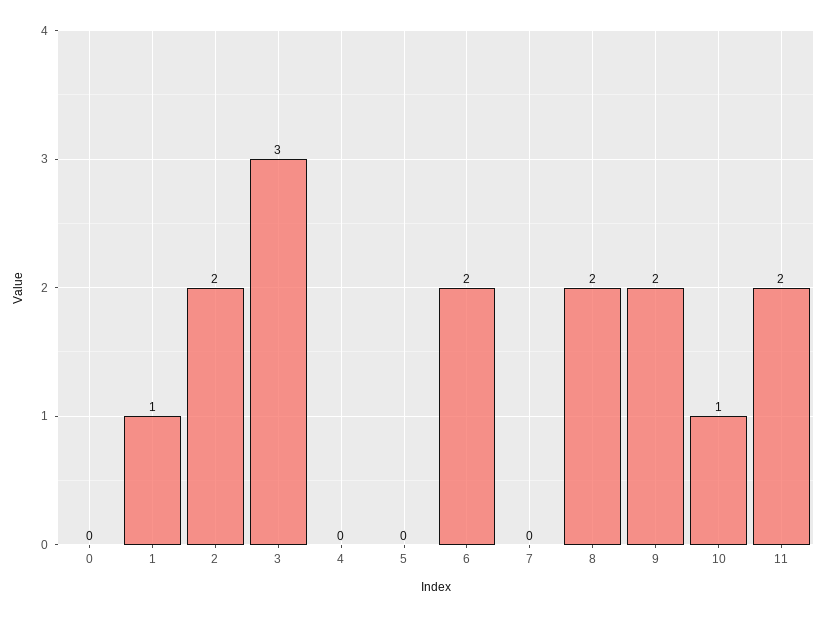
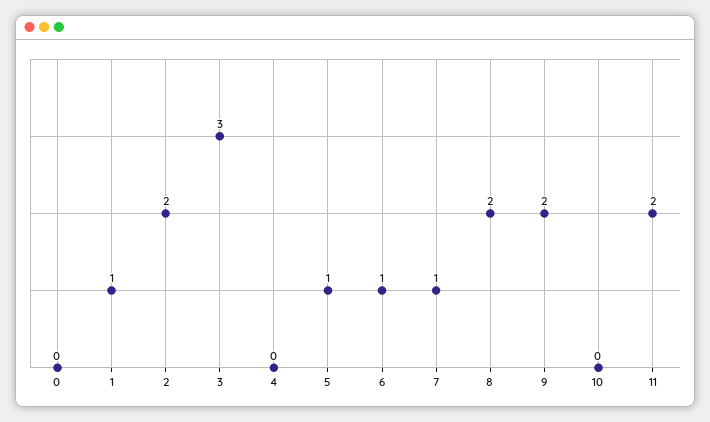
5: 0 -> 1
6: 2 -> 1
7: 0 -> 1
10: 1 -> 0

